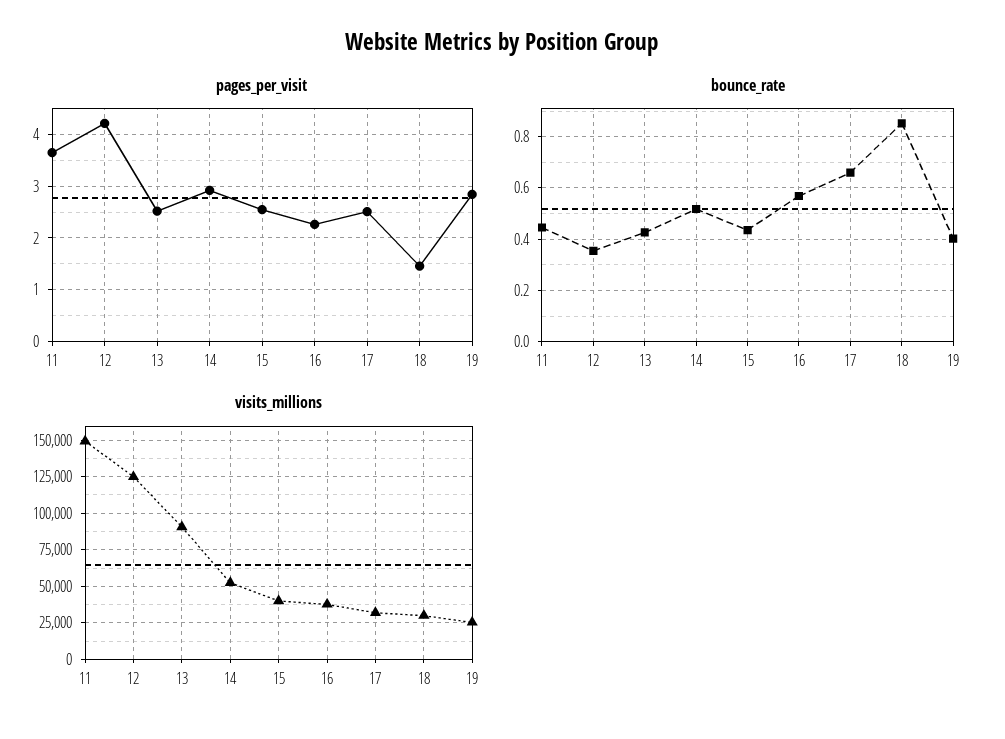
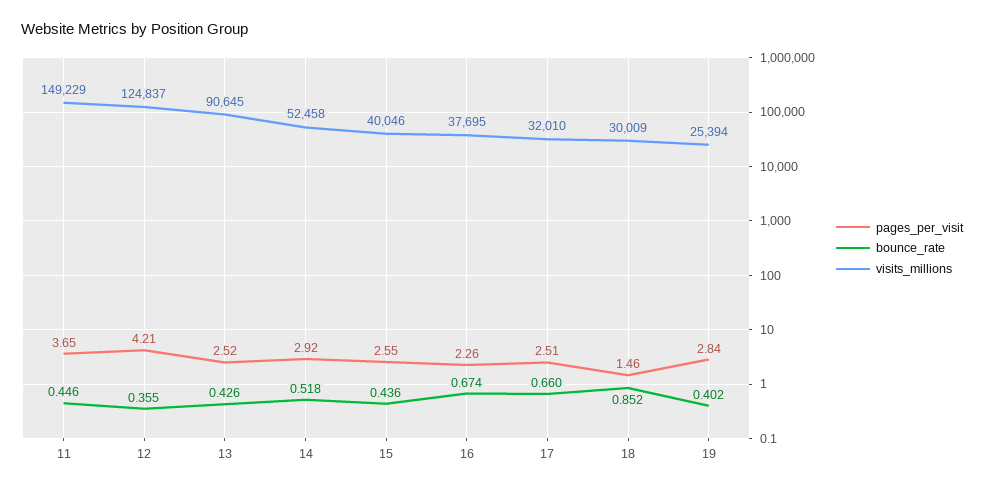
bounce_rate, 16: 0.575 -> 0.674

